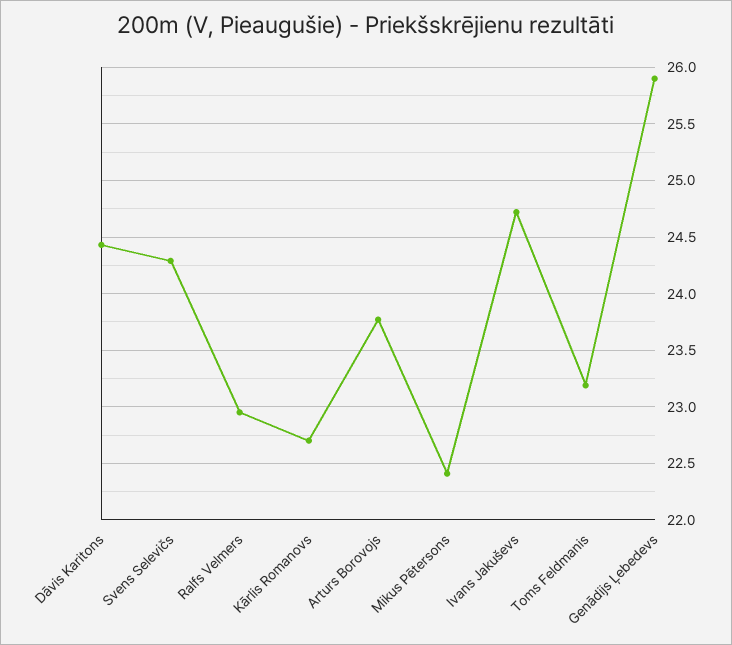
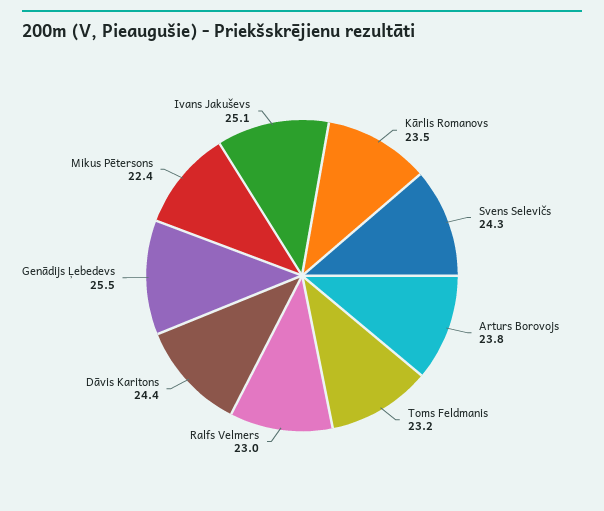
Kārlis Romanovs: 22.7 -> 23.5
Ivans Jakuševs: 24.7 -> 25.1
Genādijs Ļebedevs: 25.9 -> 25.5

